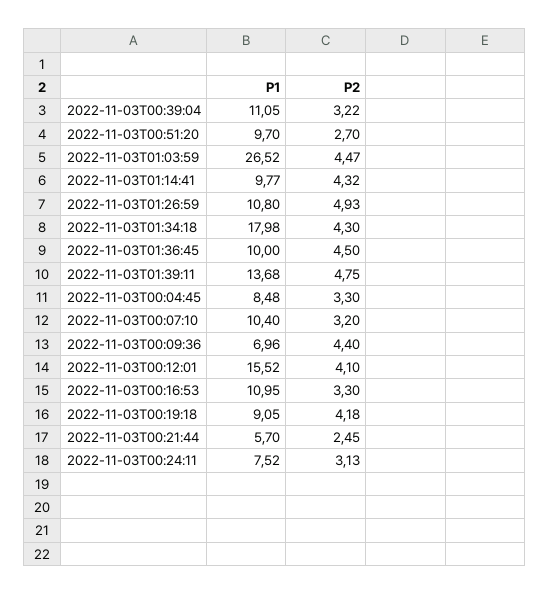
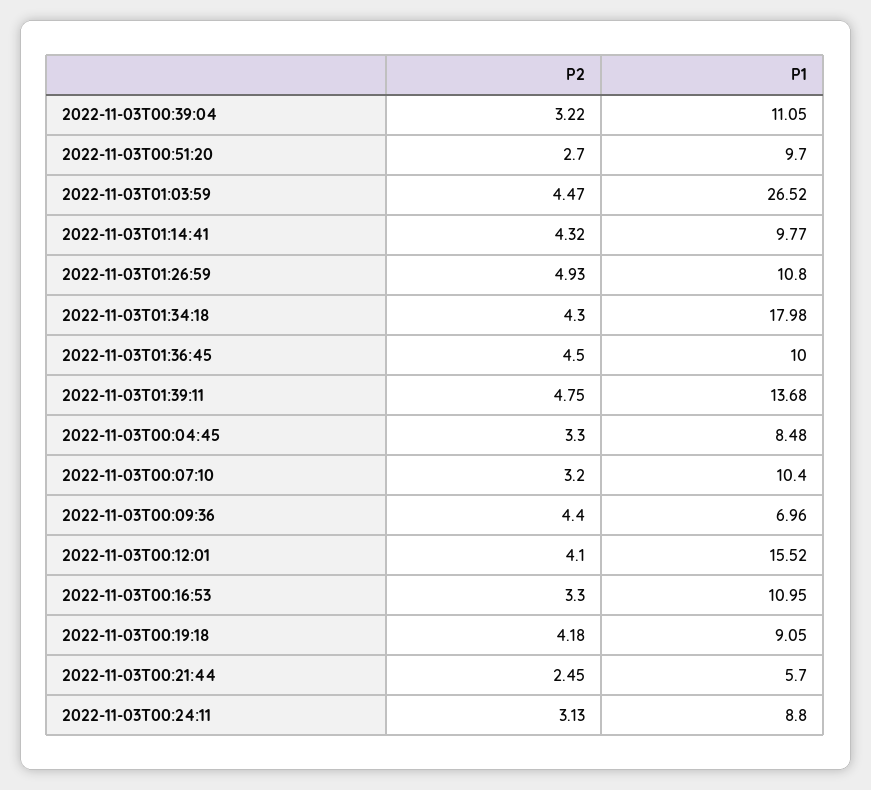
P1, 2022-11-03T00:24:11: 7.52 -> 8.8

